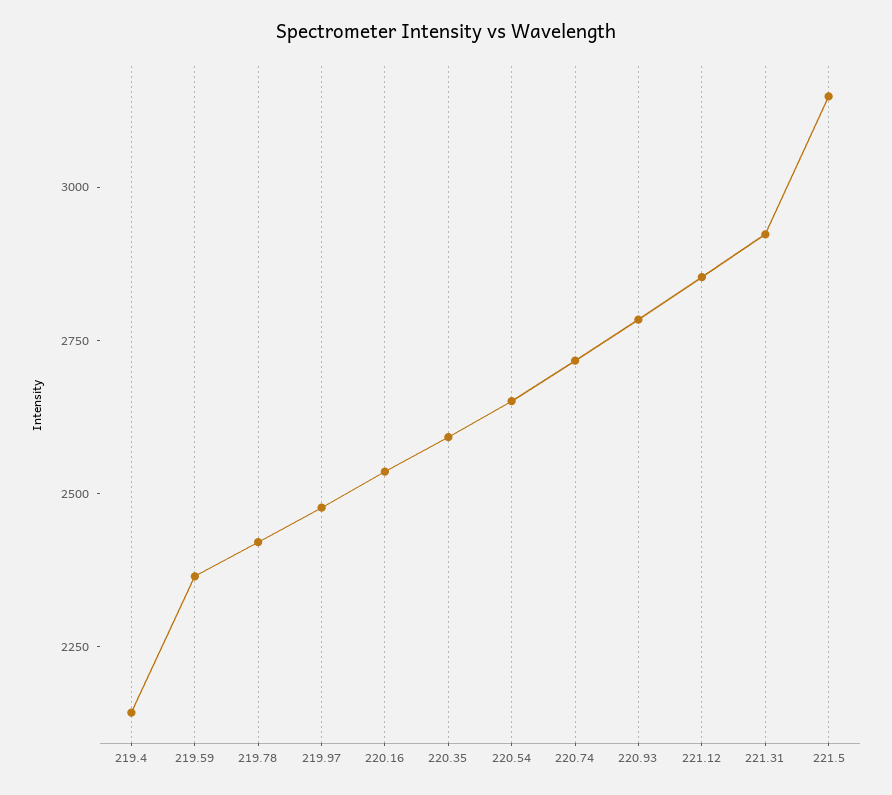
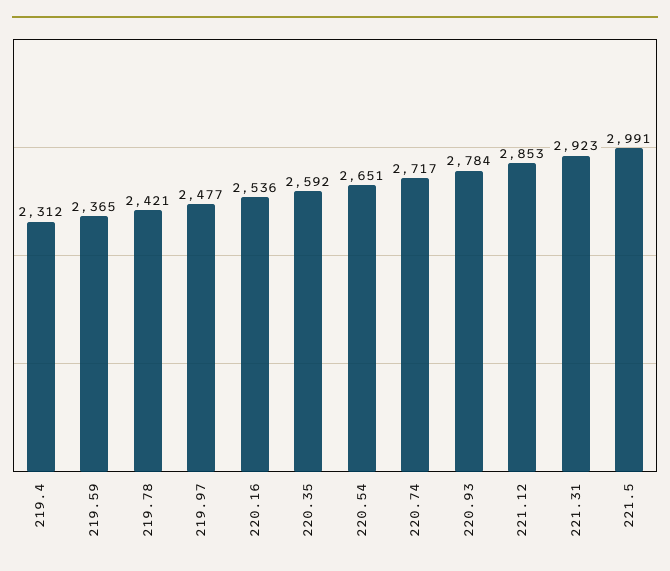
219.4: 2150 -> 2312
221.5: 3150 -> 2991

